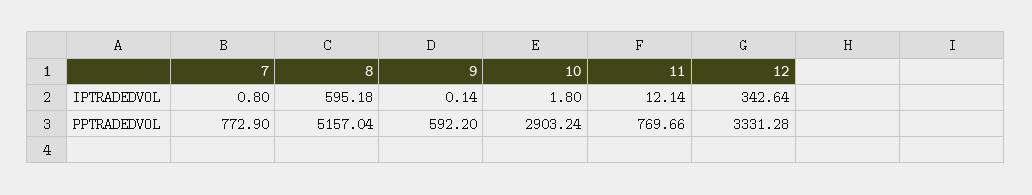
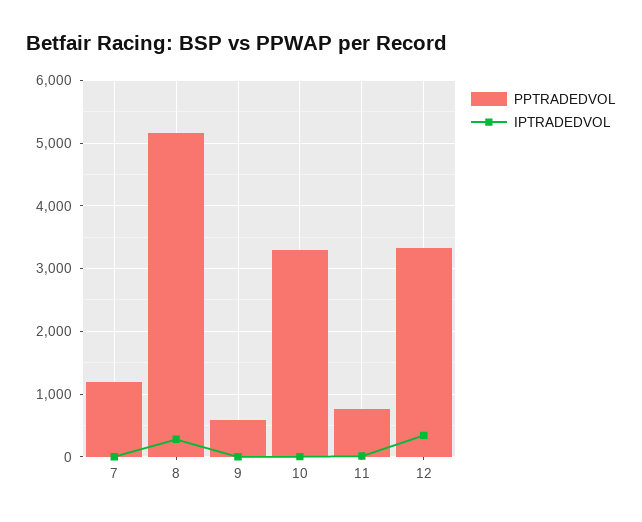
IPTRADEDVOL, 8: 595.18 -> 300
PPTRADEDVOL, 7: 772.9 -> 1200
PPTRADEDVOL, 10: 2903.24 -> 3300

